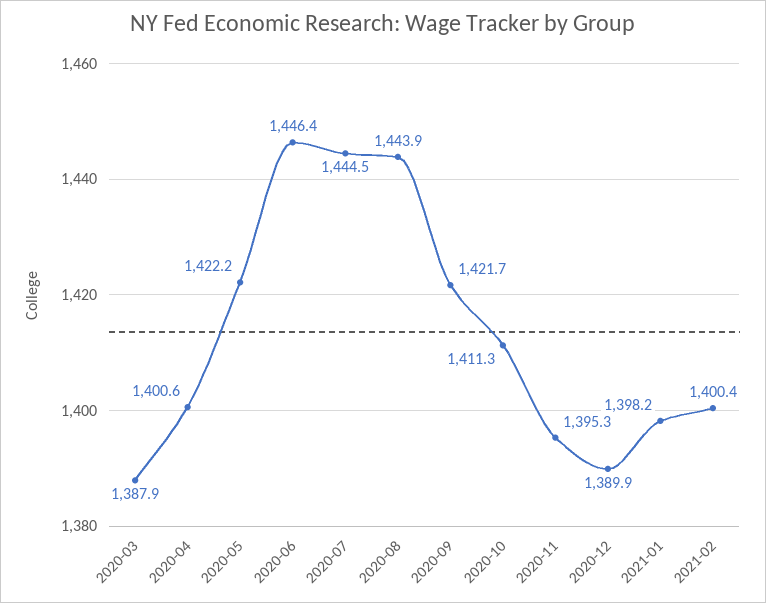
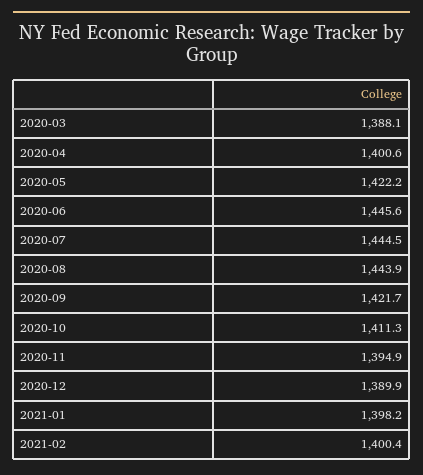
2020-03: 1387.9 -> 1388.1
2020-06: 1446.4 -> 1445.6
2020-11: 1395.3 -> 1394.9

